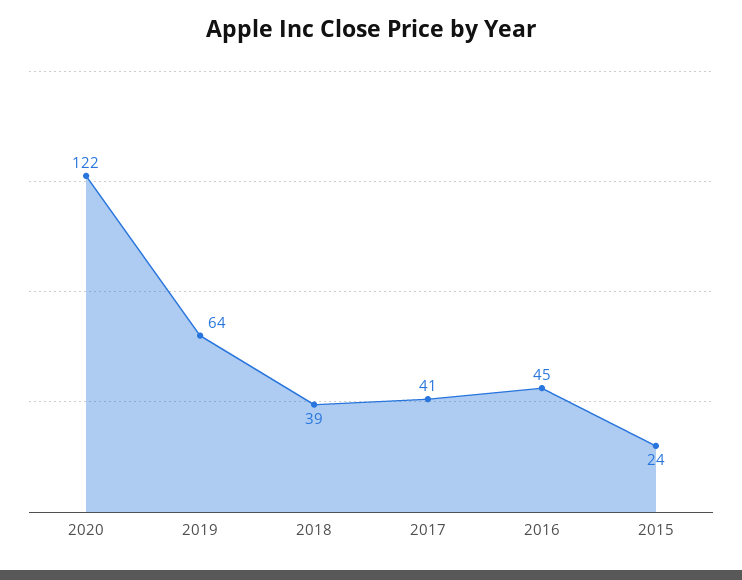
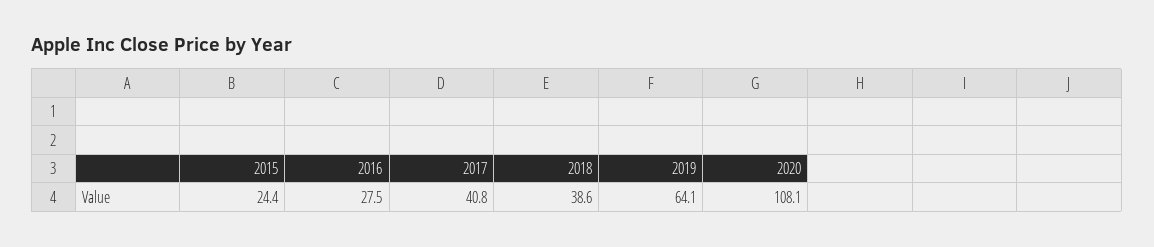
2020: 122 -> 108.1
2016: 45 -> 27.5

